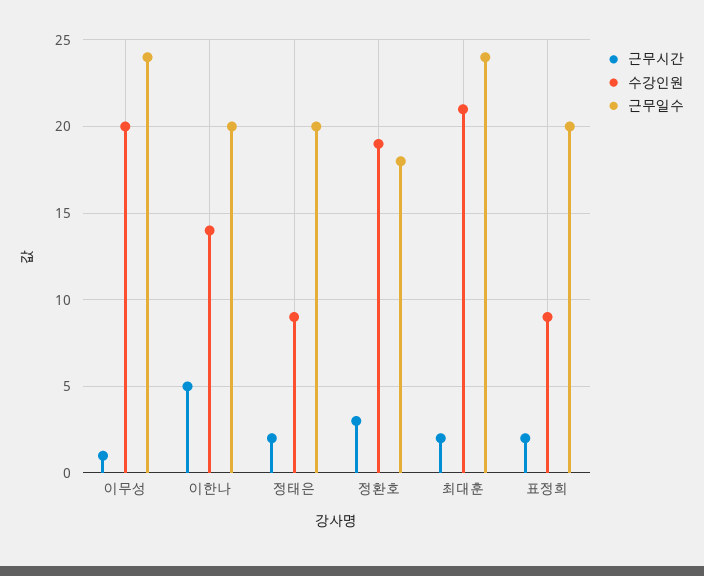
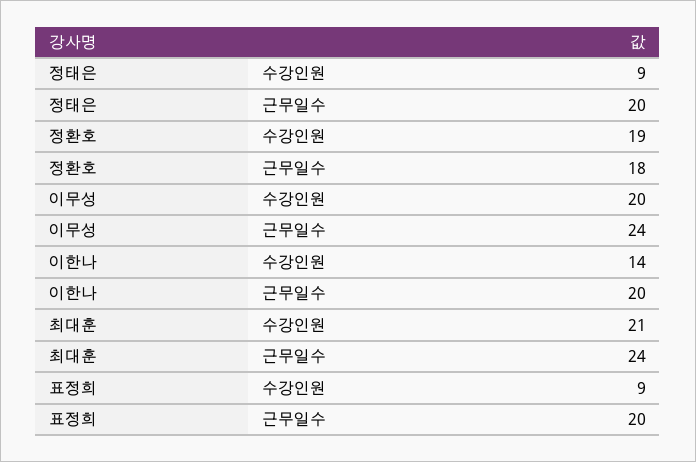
근무시간, 이무성: 1 -> none
근무시간, 이한나: 5 -> none
근무시간, 정태은: 2 -> none
근무시간, 정환호: 3 -> none
근무시간, 최대훈: 2 -> none
근무시간, 표정희: 2 -> none

